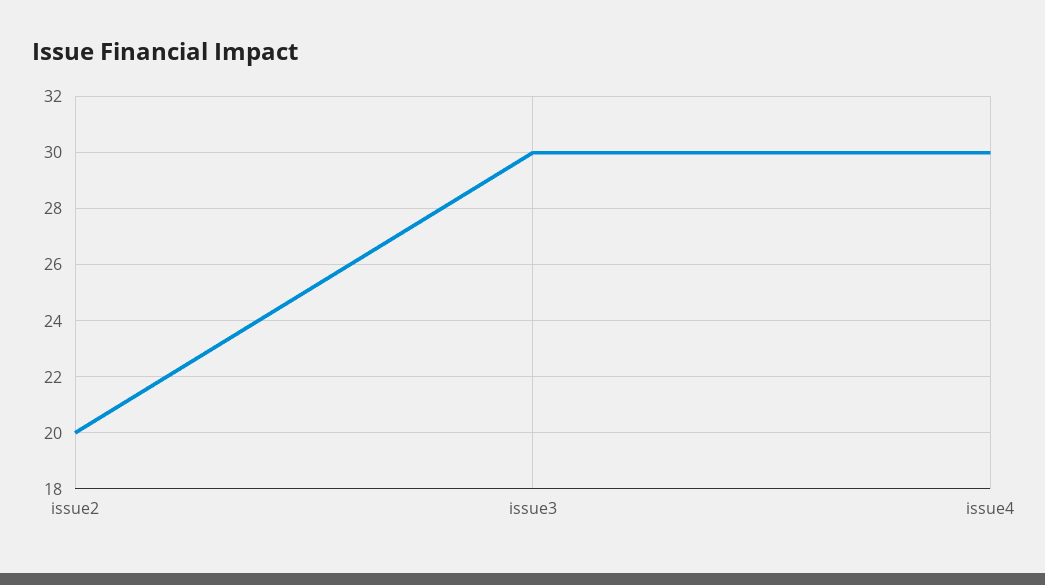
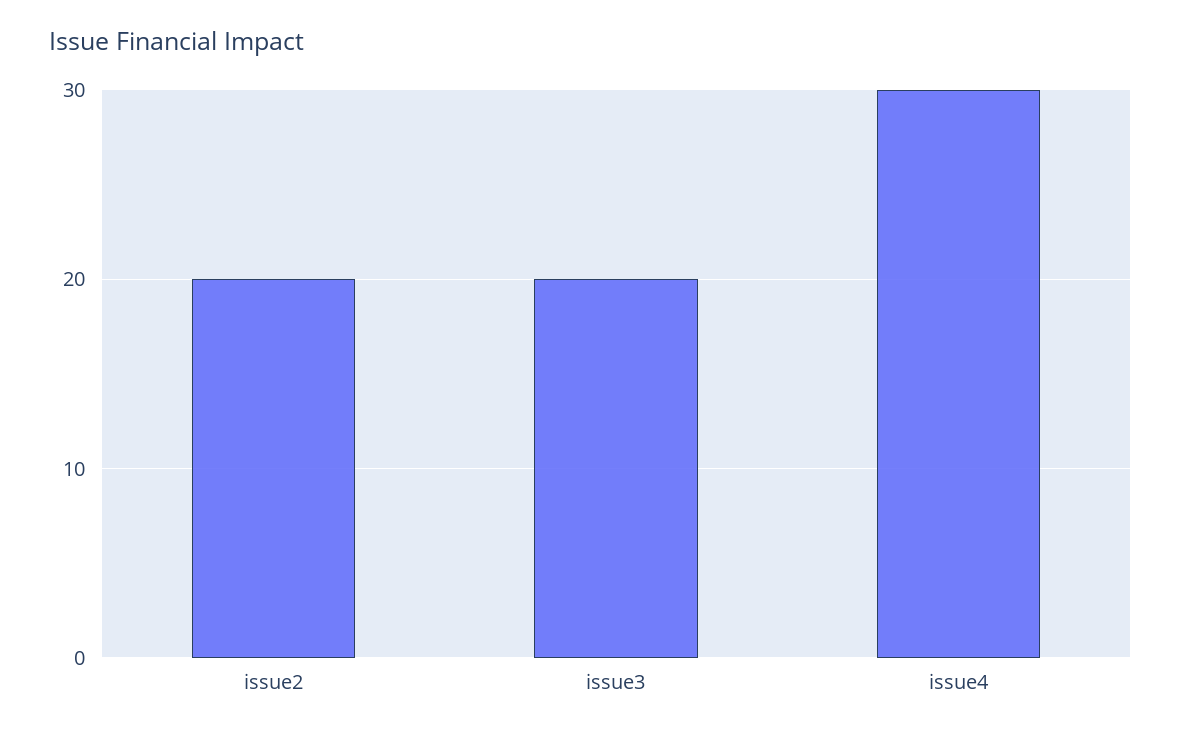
issue3: 30 -> 20

